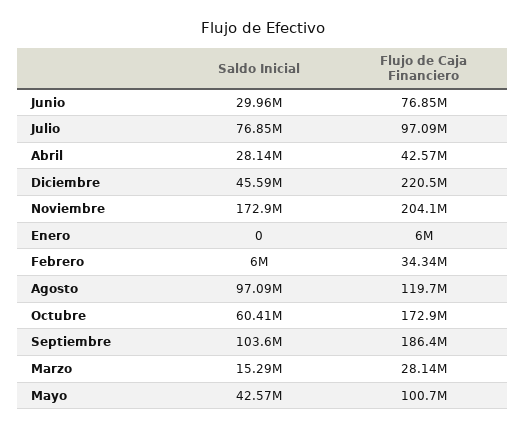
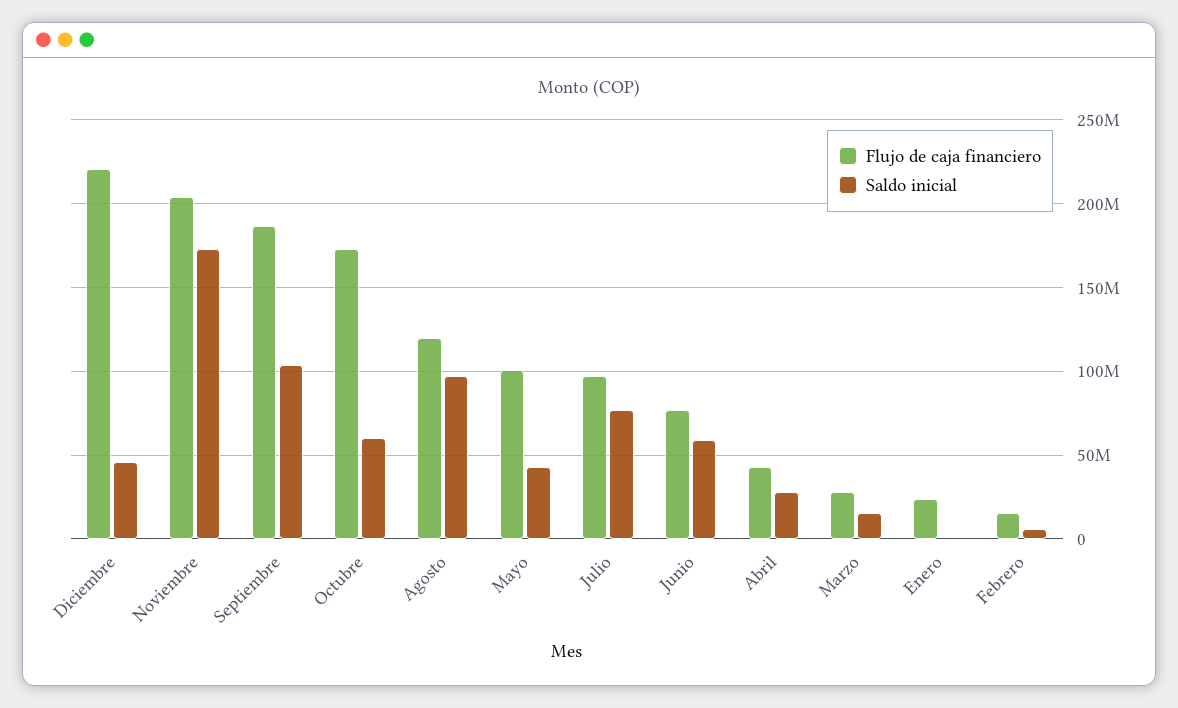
Saldo Inicial, Junio: 29960000 -> 60000000
Flujo de Caja Financiero, Enero: 6000000 -> 25000000
Flujo de Caja Financiero, Febrero: 34340000 -> 15000000

